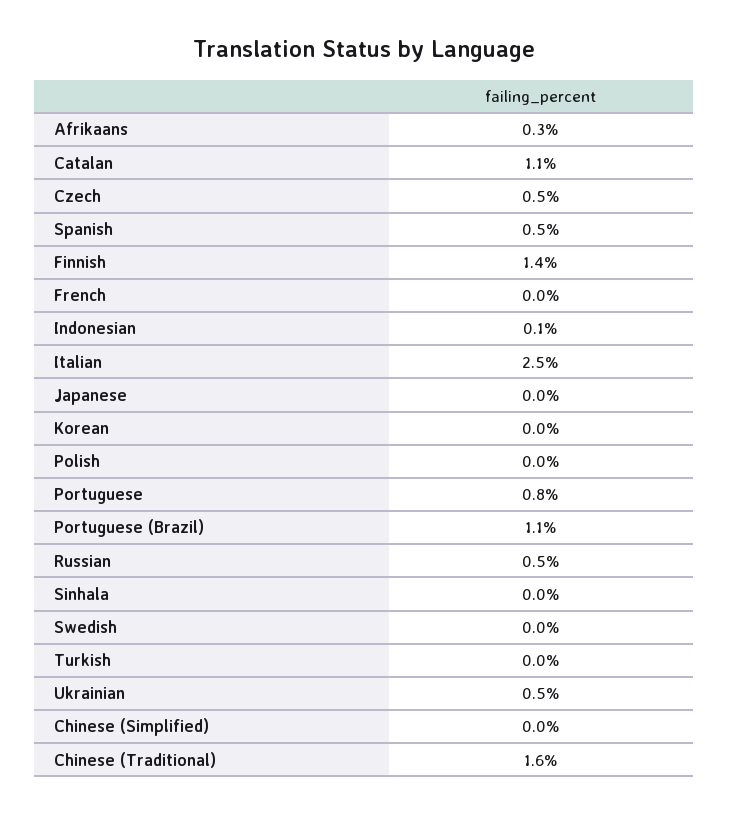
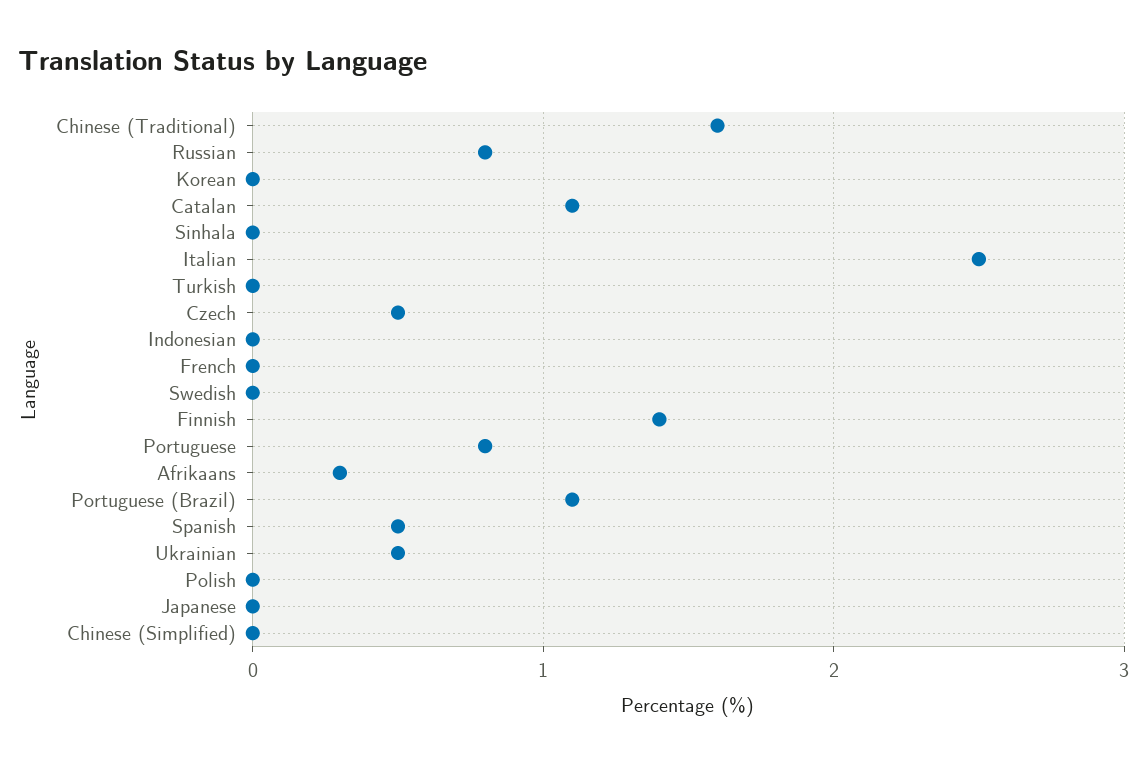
Indonesian: 0.1 -> 0
Russian: 0.5 -> 0.8

